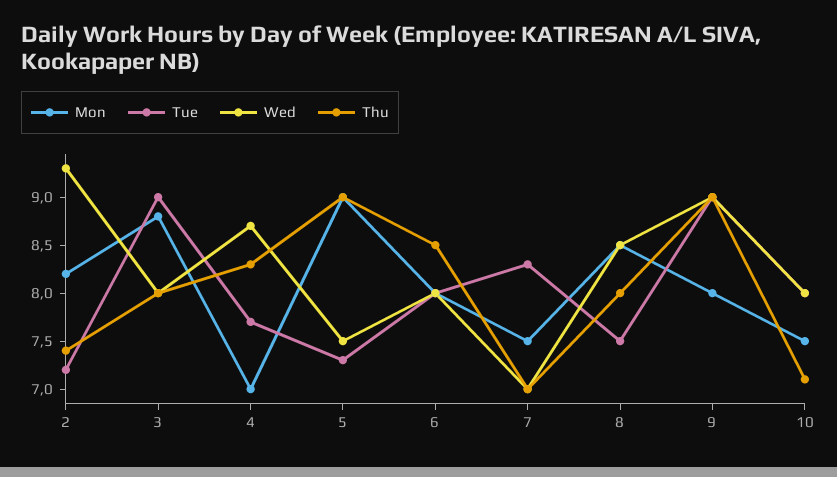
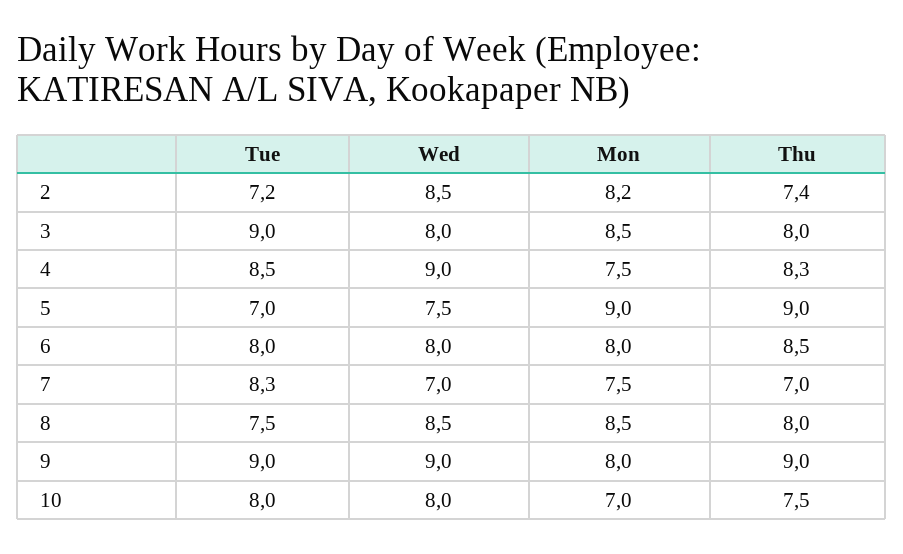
Wed, 2: 9.3 -> 8.5
Mon, 3: 8.8 -> 8.5
Mon, 4: 7 -> 7.5
Tue, 4: 7.7 -> 8.5
Wed, 4: 8.7 -> 9
Tue, 5: 7.3 -> 7
Mon, 10: 7.5 -> 7
Thu, 10: 7.1 -> 7.5

